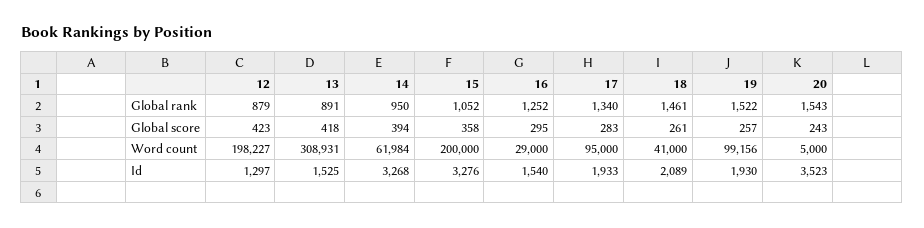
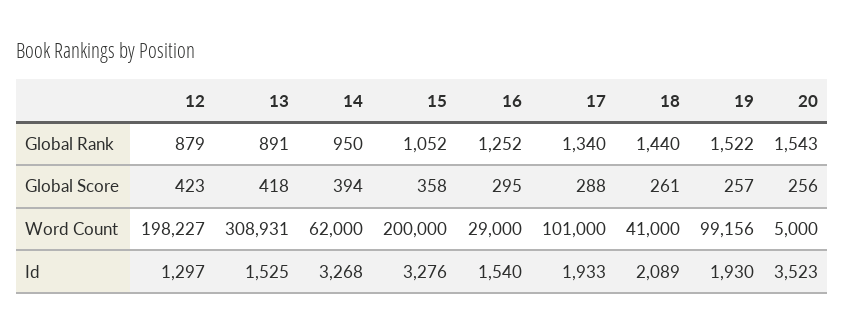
18, Global rank: 1461 -> 1440
17, Global score: 283 -> 288
20, Global score: 243 -> 256
14, Word count: 61984 -> 62000
17, Word count: 95000 -> 101000

